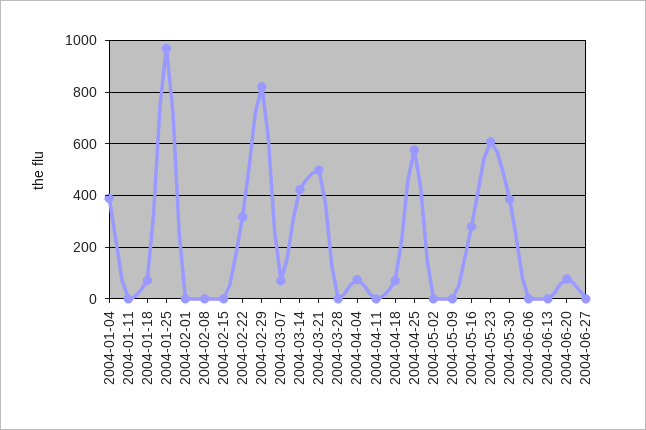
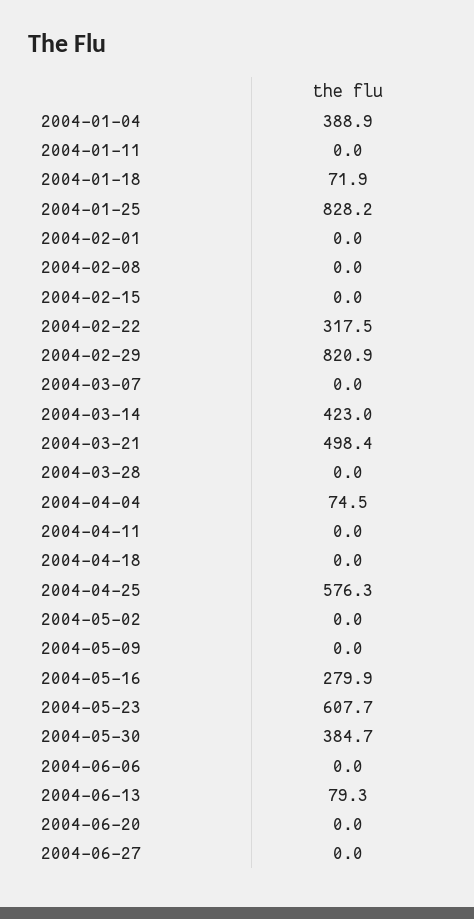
2004-01-25: 975 -> 828.2
2004-03-07: 75 -> 0
2004-04-18: 75 -> 0
2004-06-13: 0 -> 79.3
2004-06-20: 75 -> 0

